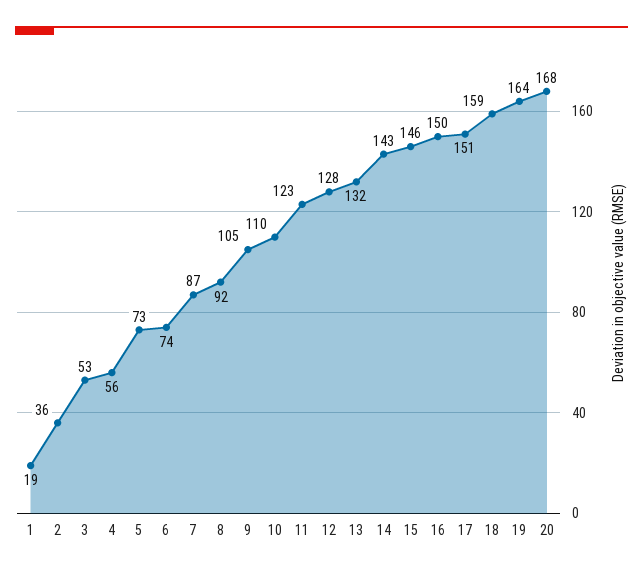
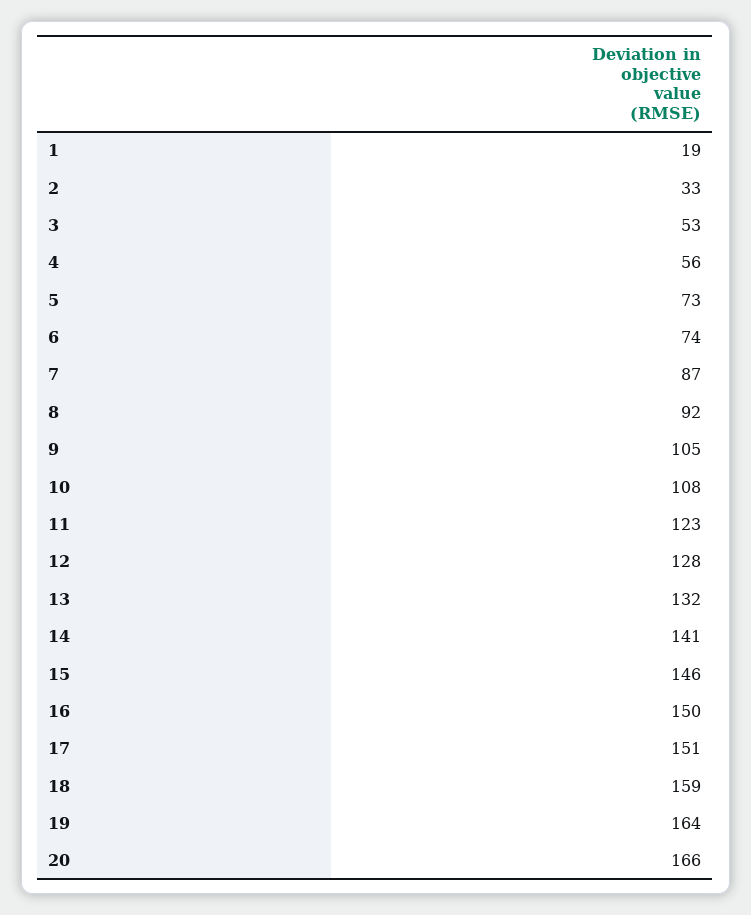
2: 36 -> 33
10: 110 -> 108
14: 143 -> 141
20: 168 -> 166

